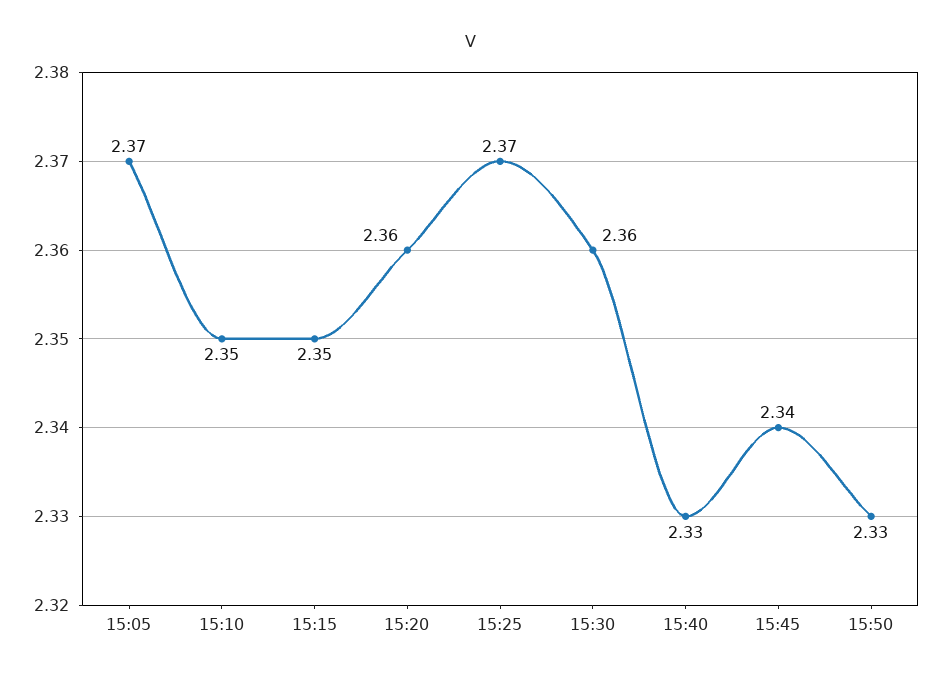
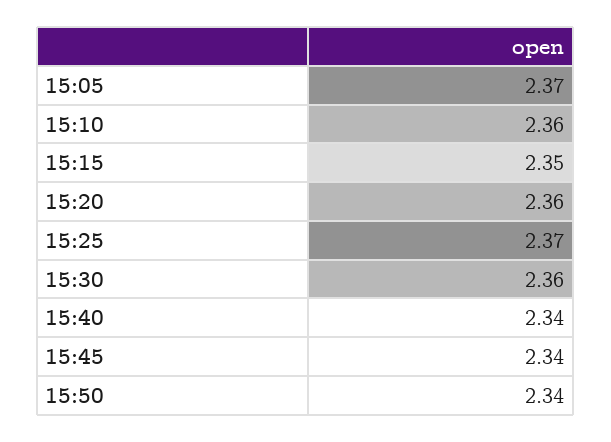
15:10: 2.35 -> 2.36
15:40: 2.33 -> 2.34
15:50: 2.33 -> 2.34

